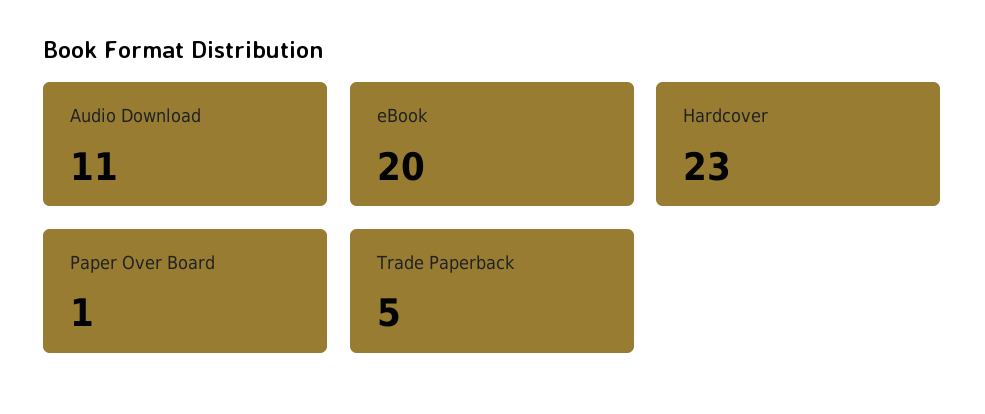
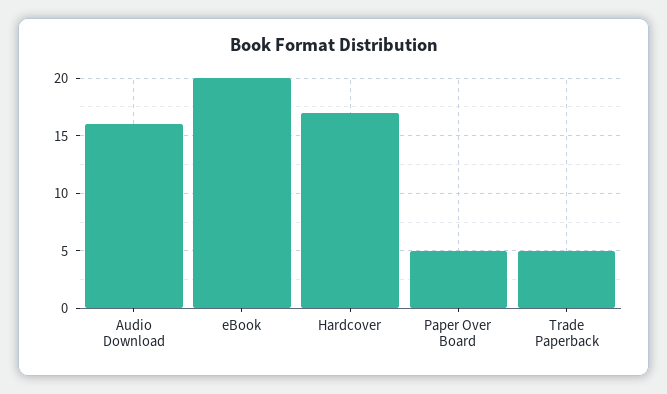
Audio Download: 11 -> 16
Hardcover: 23 -> 17
Paper Over Board: 1 -> 5

